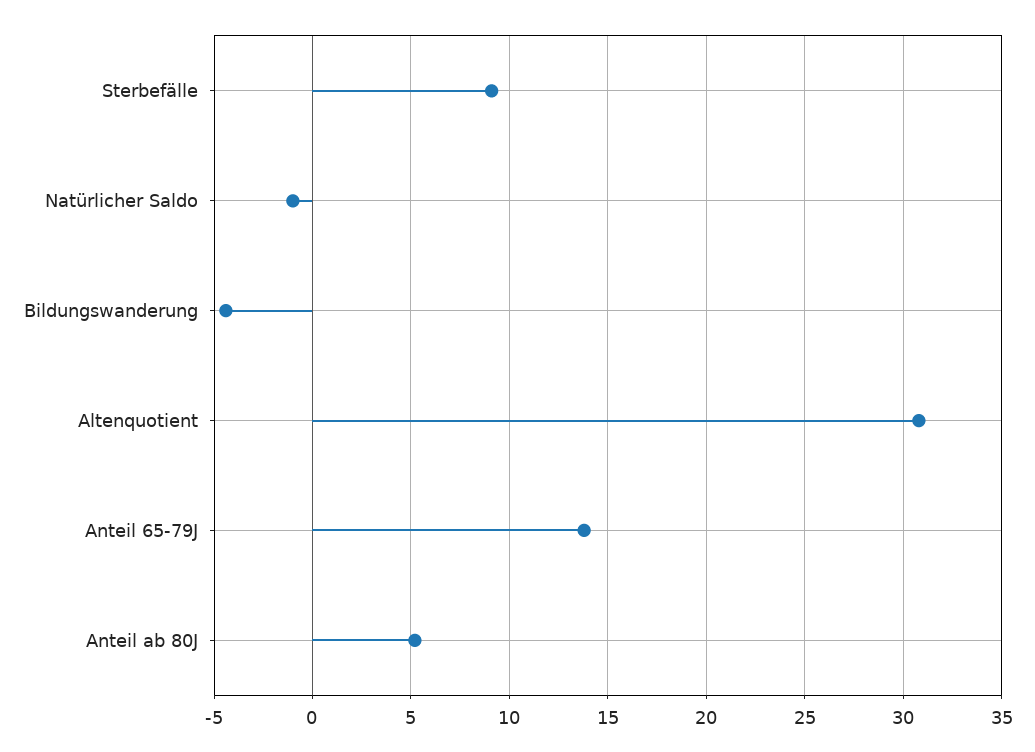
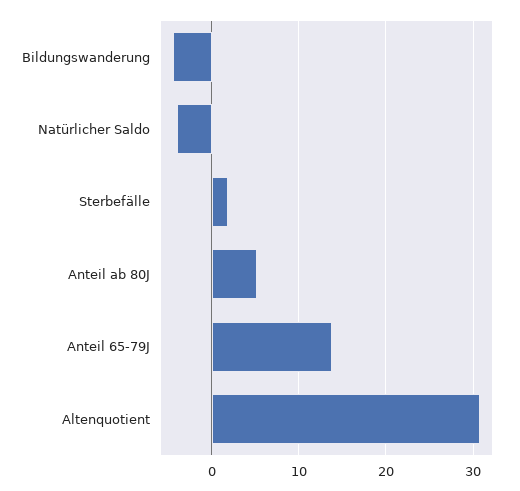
Sterbefälle: 9 -> 2
Natürlicher Saldo: -1 -> -4

